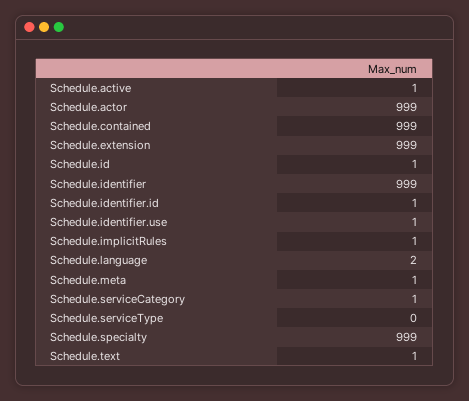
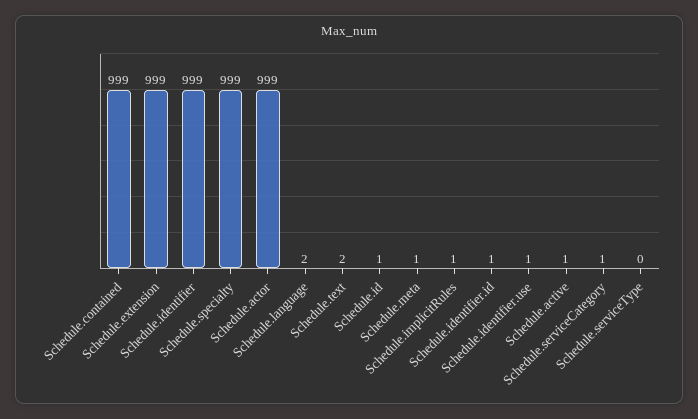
Schedule.text: 1 -> 2

